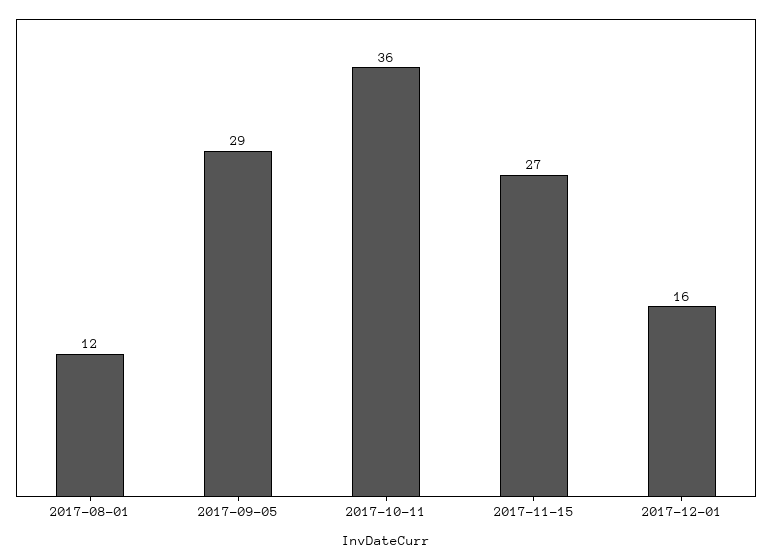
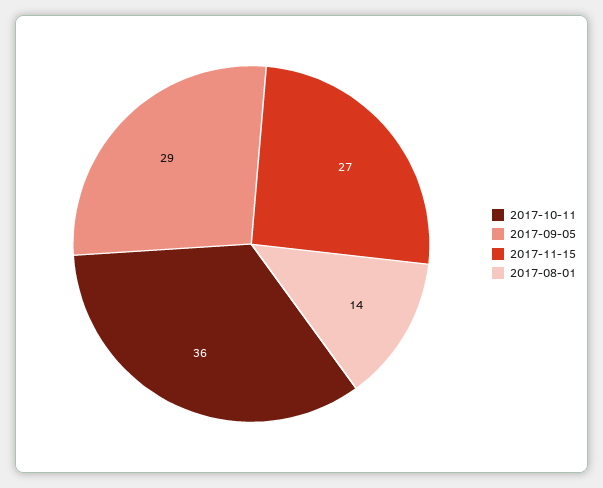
2017-08-01: 12 -> 14
2017-12-01: 16 -> none

